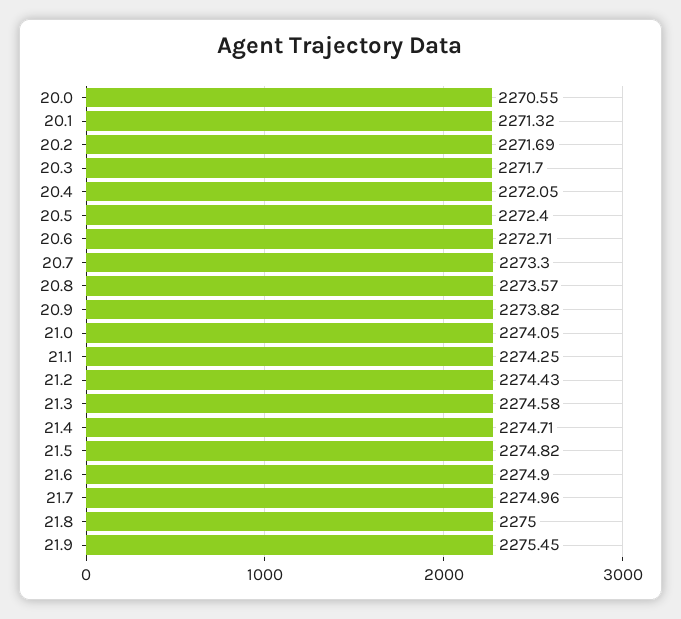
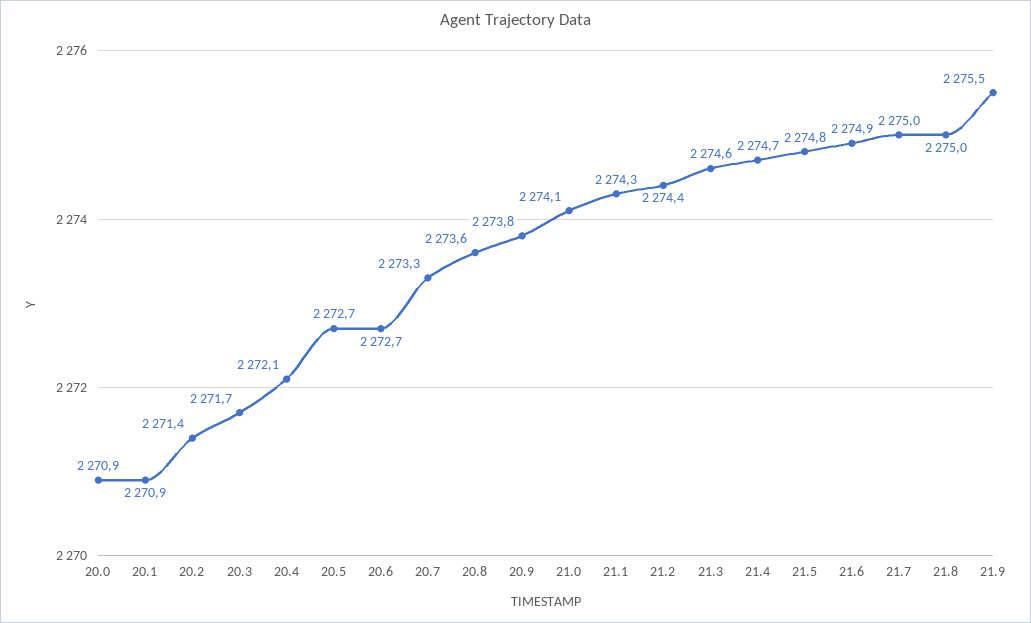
20.0: 2270.55 -> 2270.9
20.1: 2271.32 -> 2270.9
20.2: 2271.69 -> 2271.4
20.5: 2272.4 -> 2272.7

